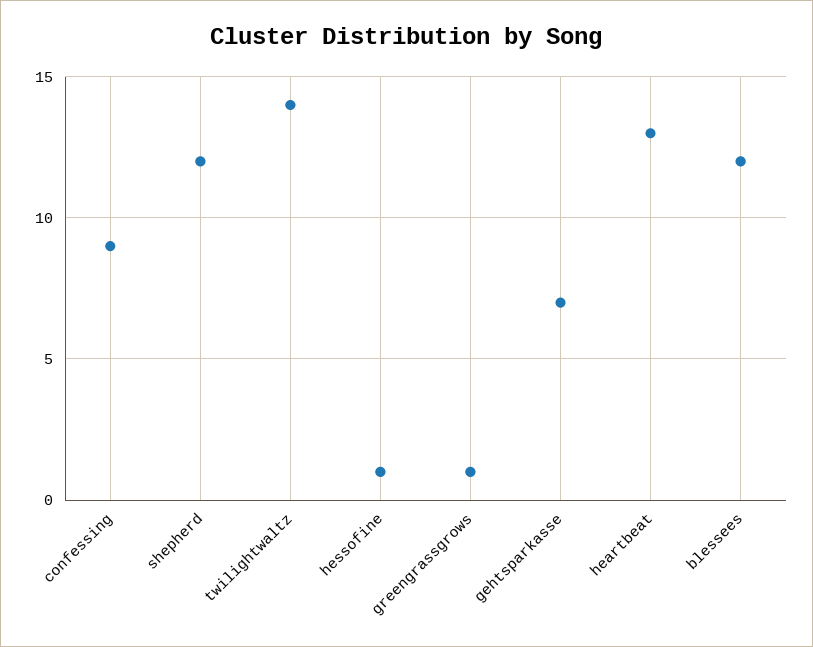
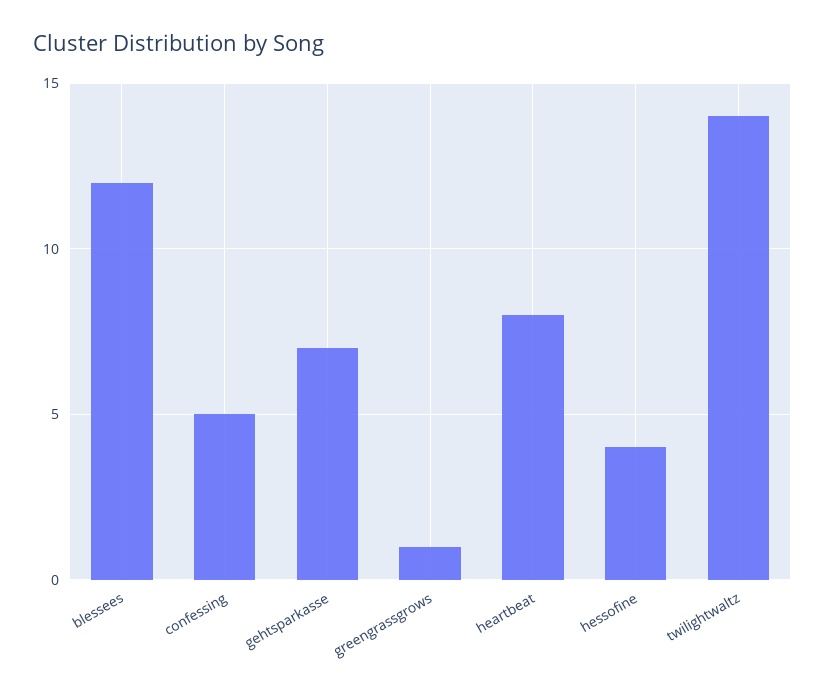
confessing: 9 -> 5
shepherd: 12 -> none
hessofine: 1 -> 4
heartbeat: 13 -> 8

